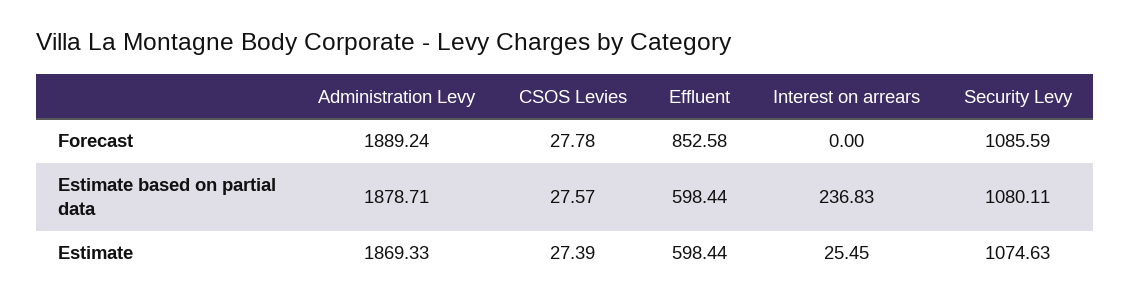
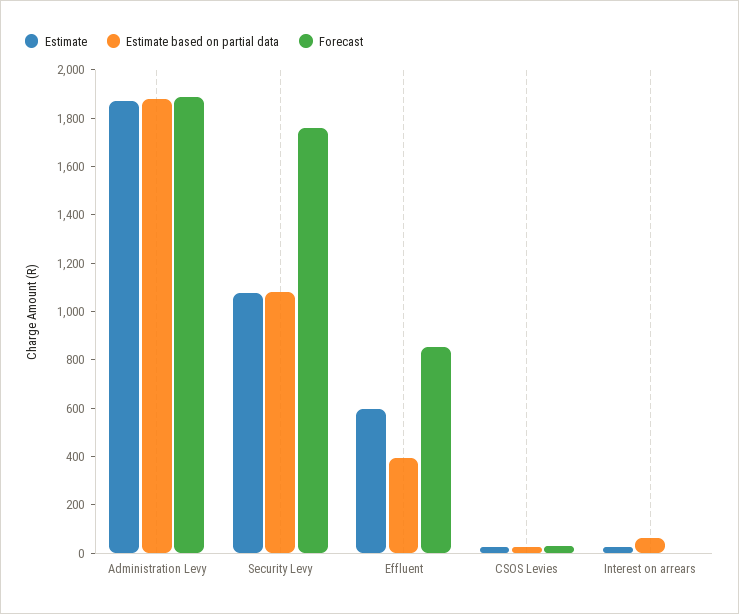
Forecast, Security Levy: 1085.59 -> 1750
Estimate based on partial data, Effluent: 598.44 -> 400
Estimate based on partial data, Interest on arrears: 236.83 -> 50

